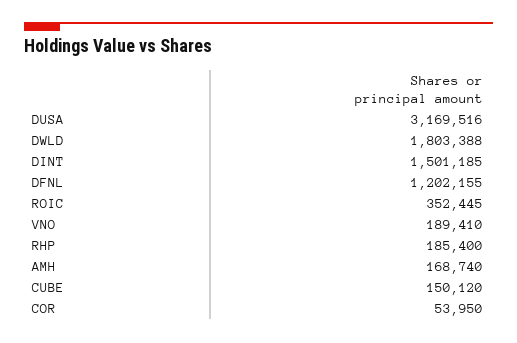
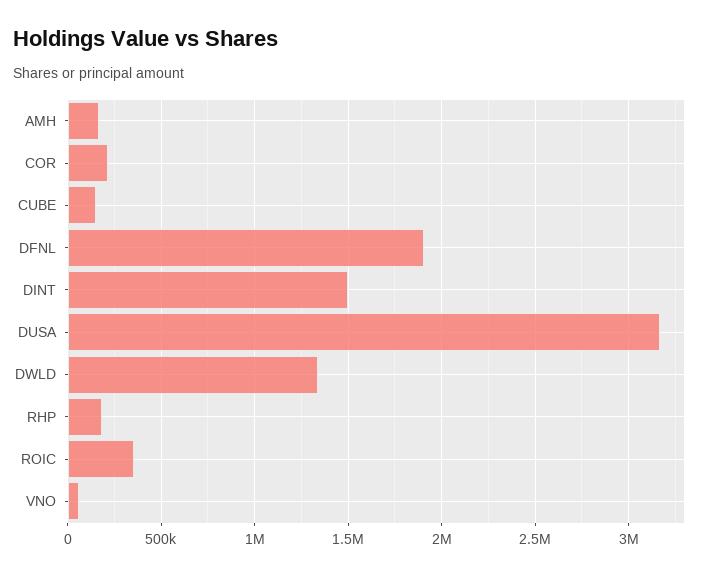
DWLD: 1803388 -> 1350000
DFNL: 1202155 -> 1900000
VNO: 189410 -> 50000
COR: 53950 -> 200000

